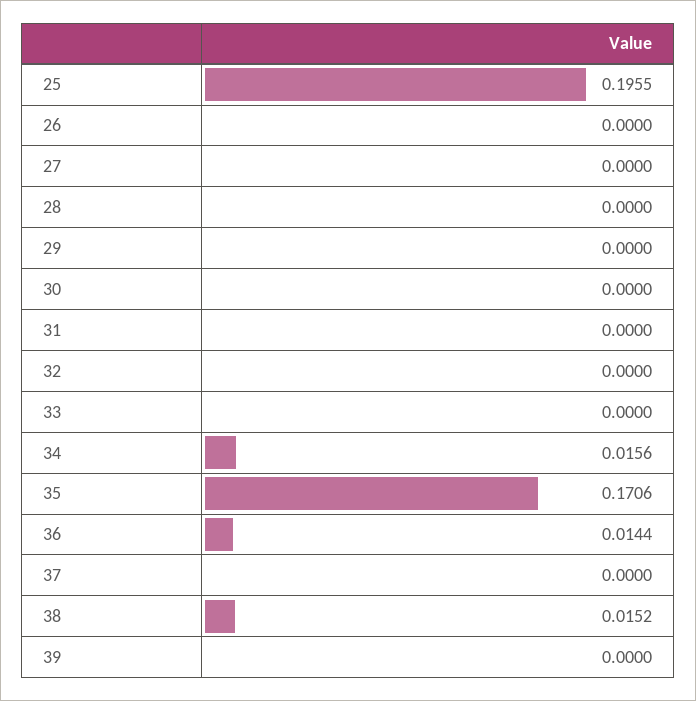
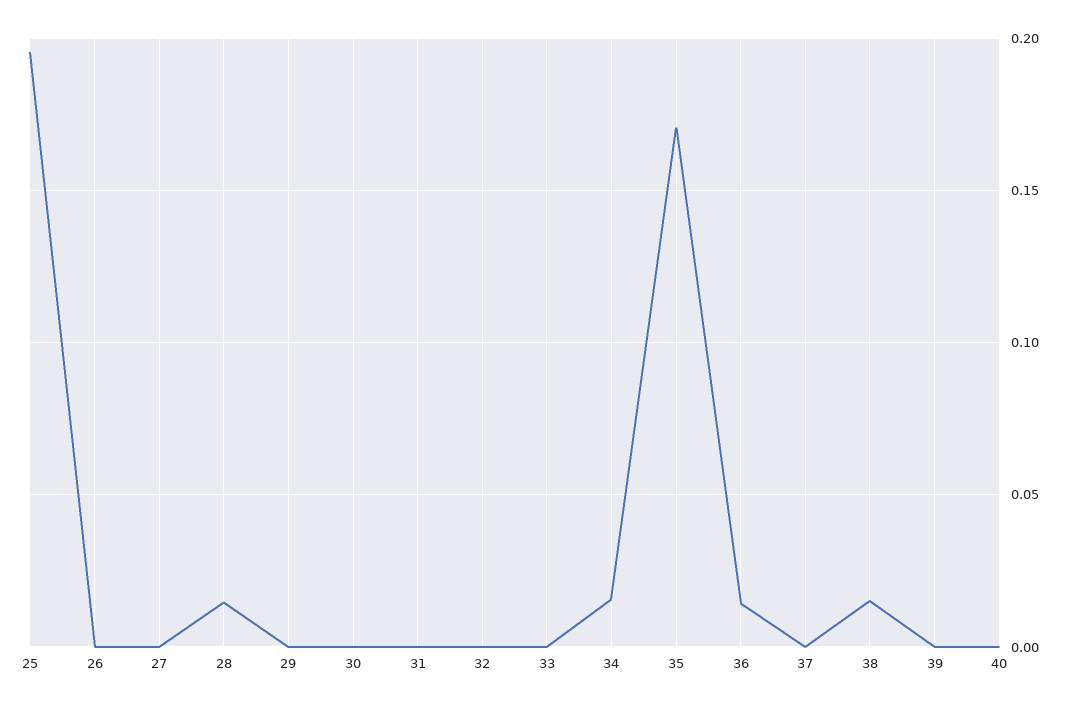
28: 0 -> 0.015
40: none -> 0

